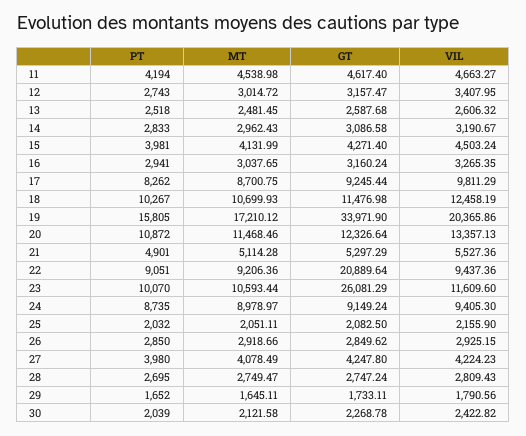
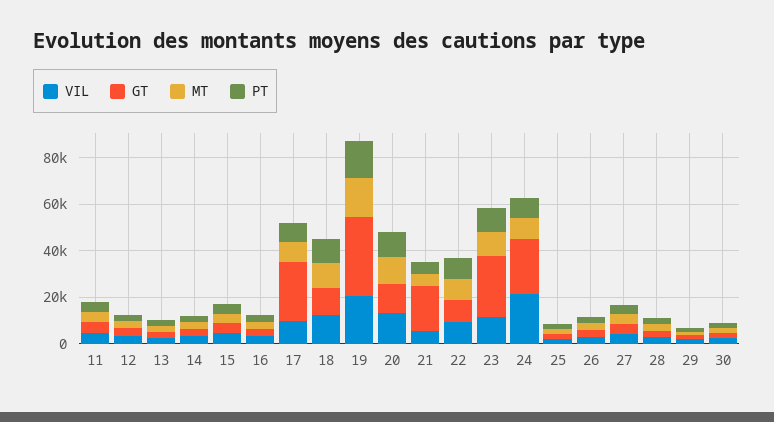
GT, 17: 9245.44 -> 25000
GT, 21: 5297.29 -> 20000
GT, 22: 20889.64 -> 10000
GT, 24: 9149.24 -> 25000
VIL, 24: 9405.3 -> 20000

